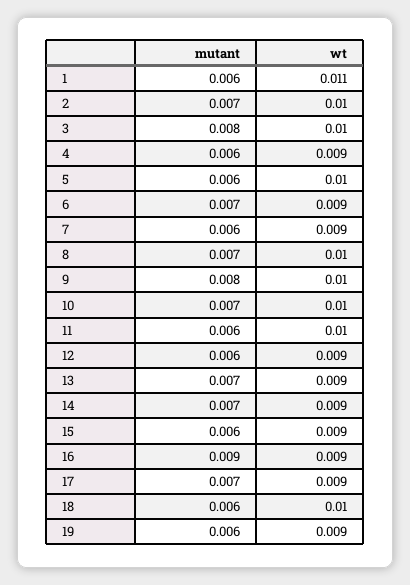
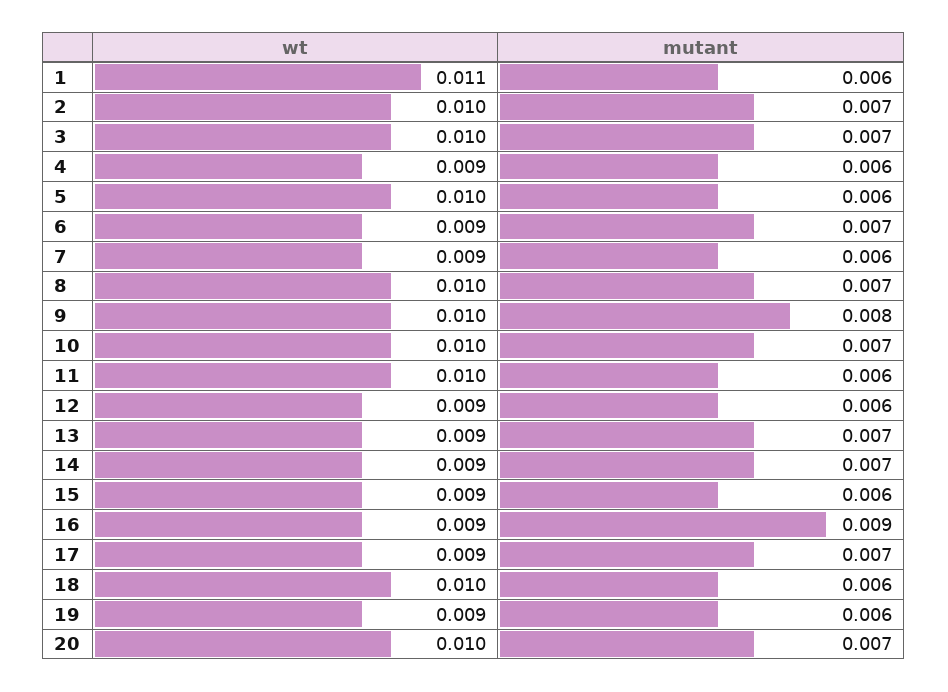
mutant, 3: 0.008 -> 0.007
wt, 20: none -> 0.01
mutant, 20: none -> 0.007

